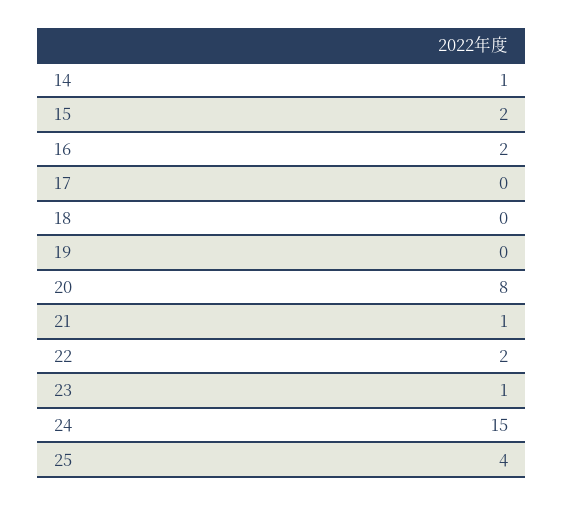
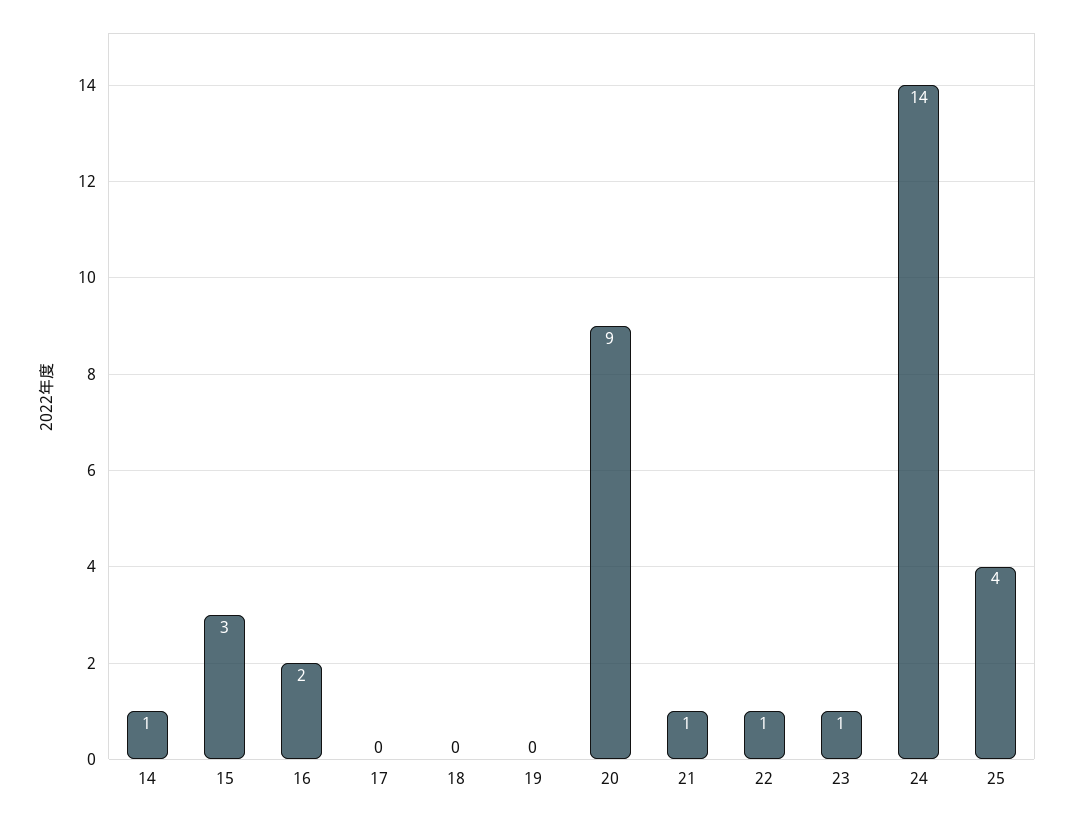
15: 2 -> 3
20: 8 -> 9
22: 2 -> 1
24: 15 -> 14

